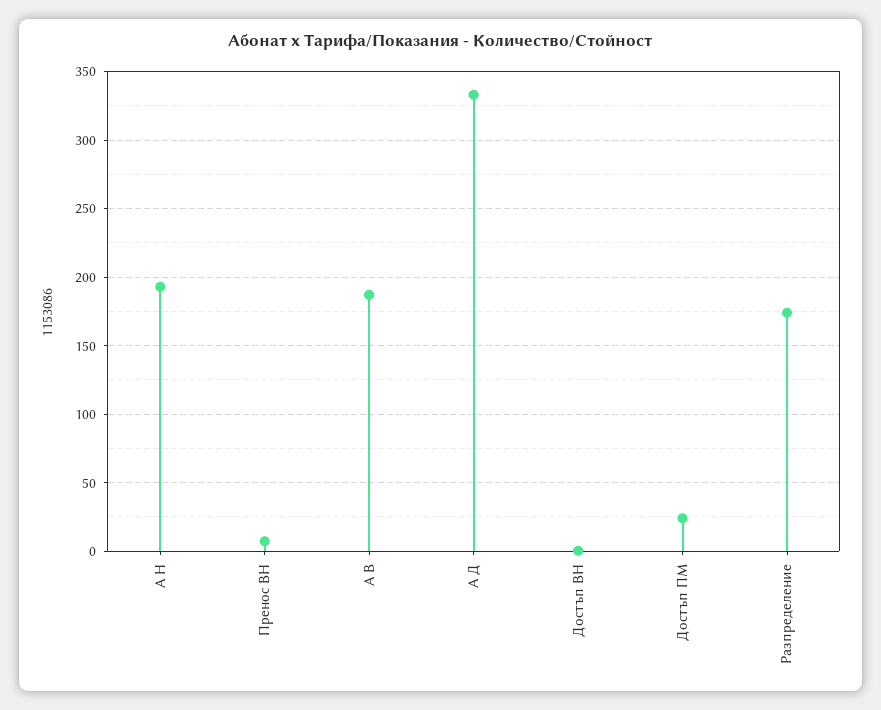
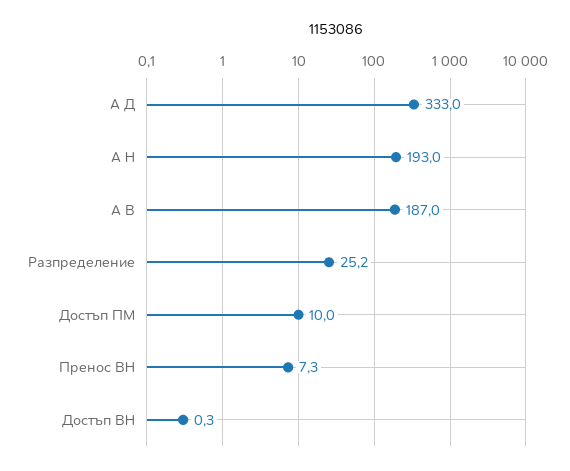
Достъп ПМ: 25 -> 10
Разпределение: 175 -> 25.2

